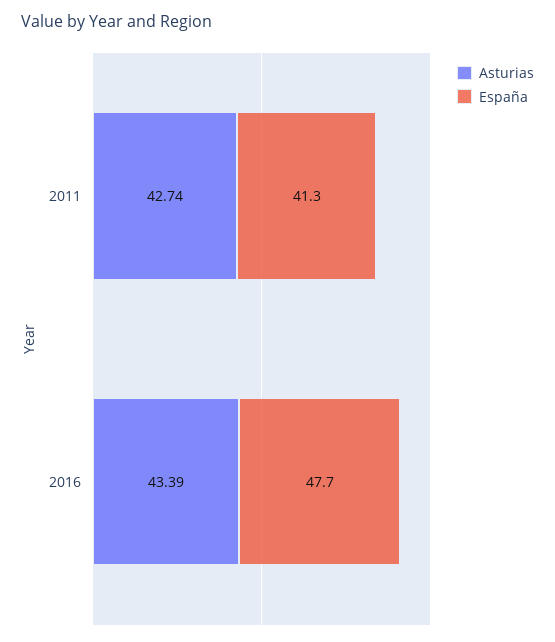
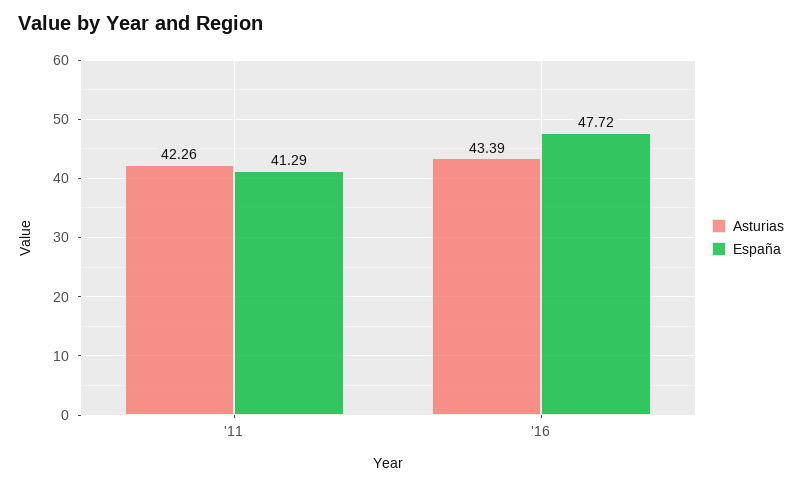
Asturias, 2011: 42.74 -> 42.26

